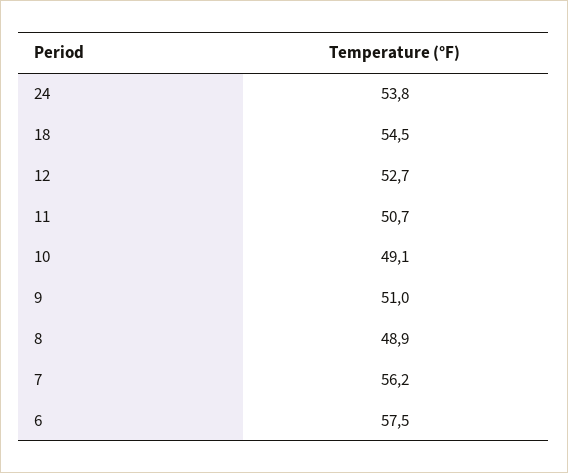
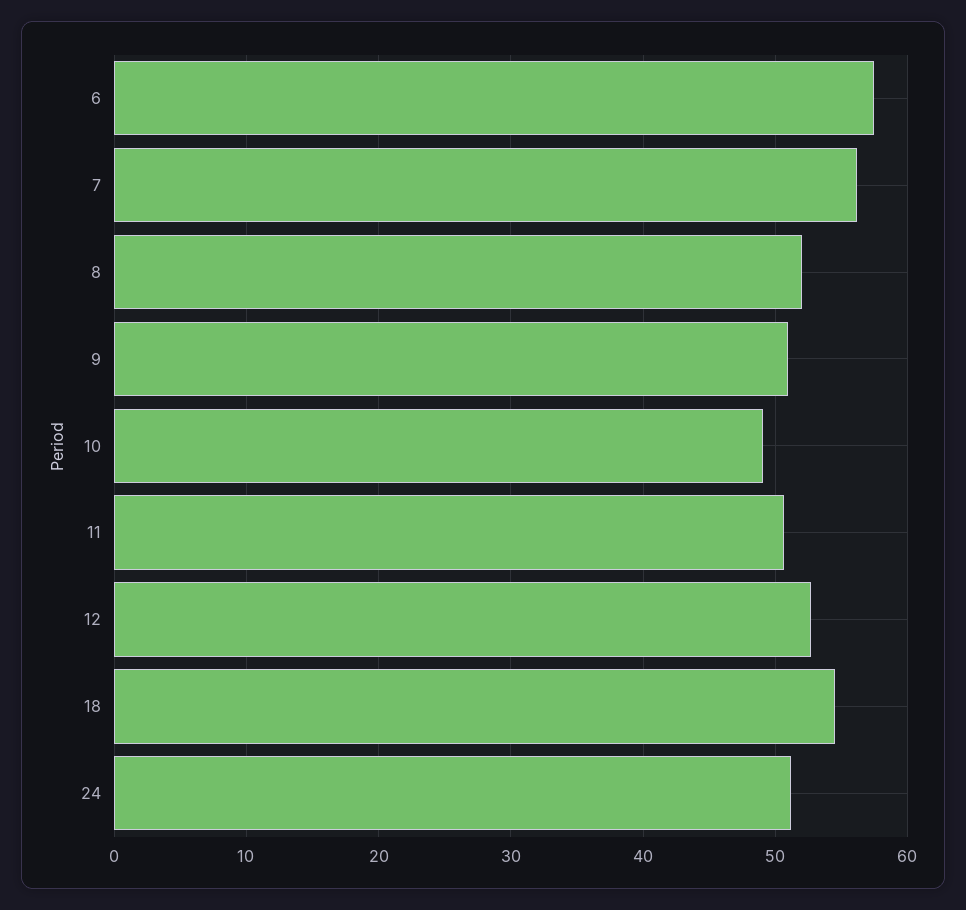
24: 53.8 -> 51
8: 48.9 -> 52

